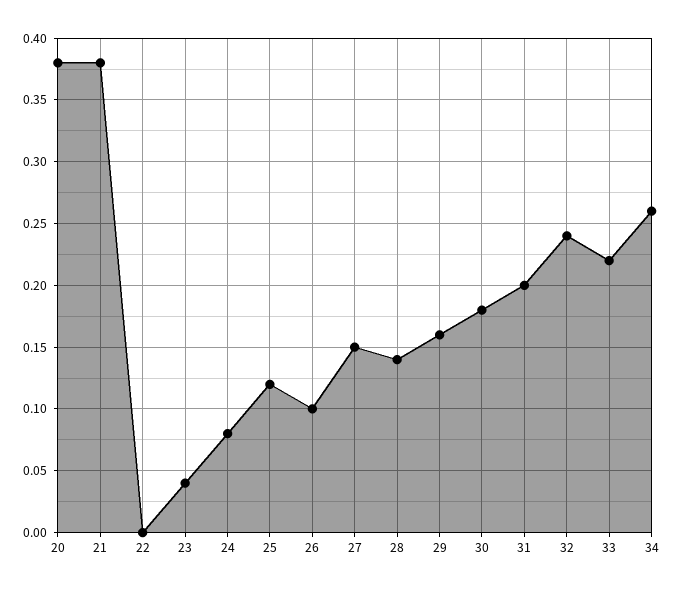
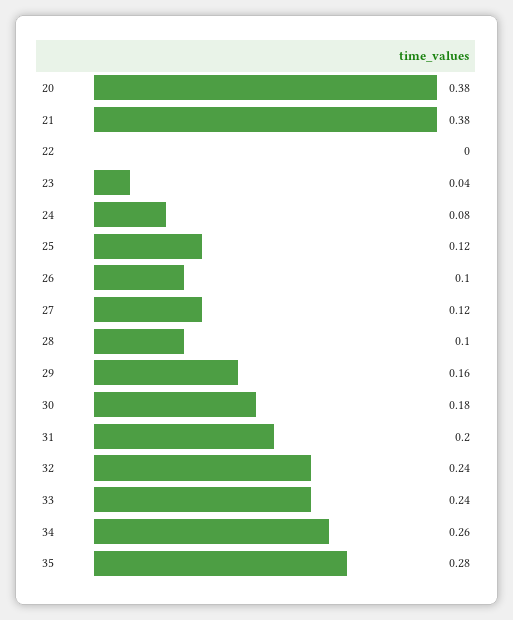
27: 0.15 -> 0.12
28: 0.14 -> 0.1
33: 0.22 -> 0.24
35: none -> 0.28

